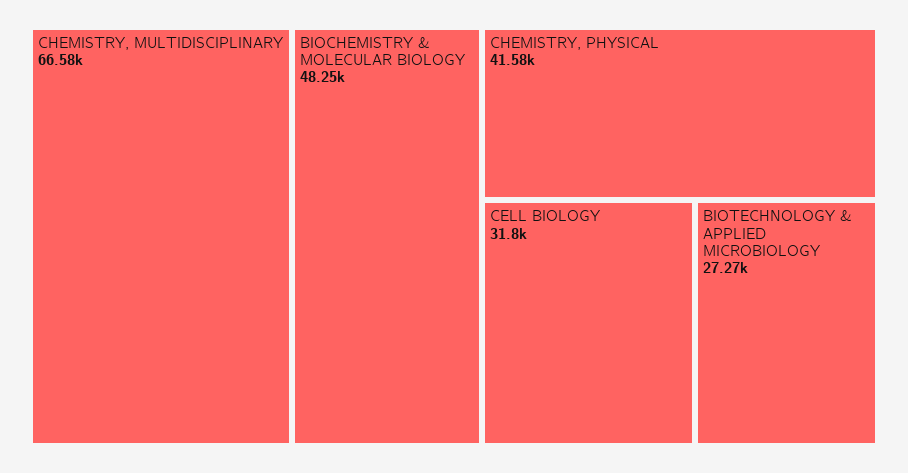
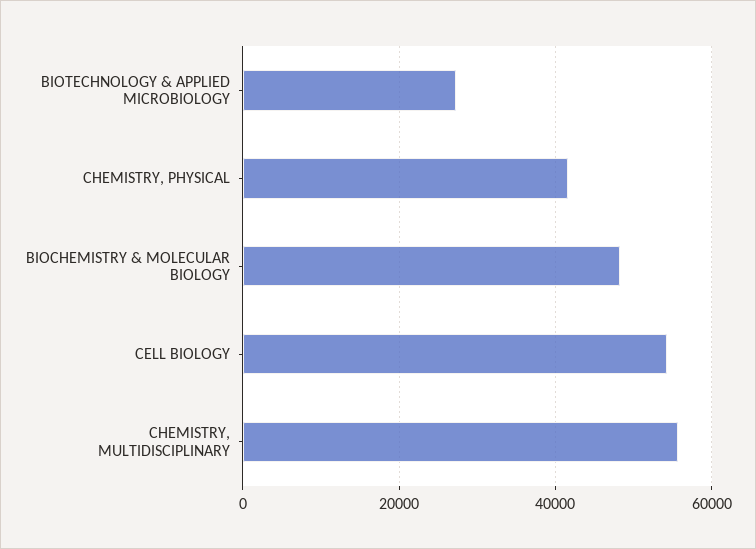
CHEMISTRY, MULTIDISCIPLINARY: 66580 -> 56000
CELL BIOLOGY: 31800 -> 54000

